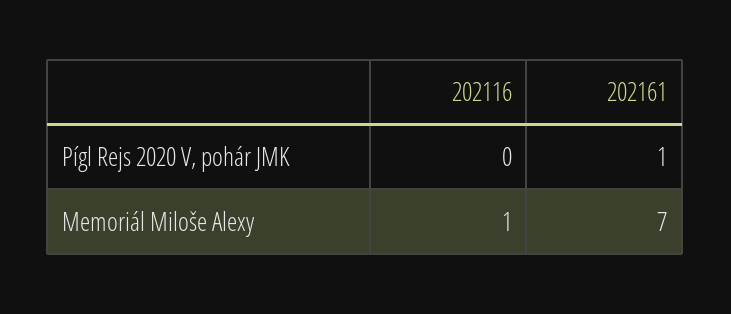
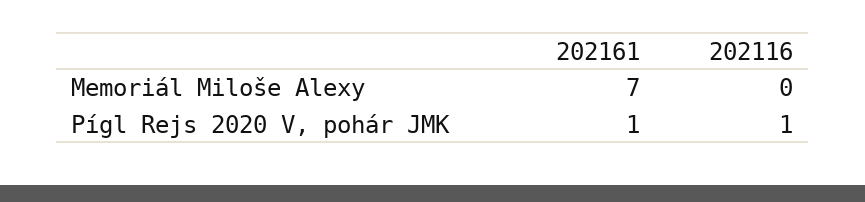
202116, Pígl Rejs 2020 V, pohár JMK: 0 -> 1
202116, Memoriál Miloše Alexy: 1 -> 0

